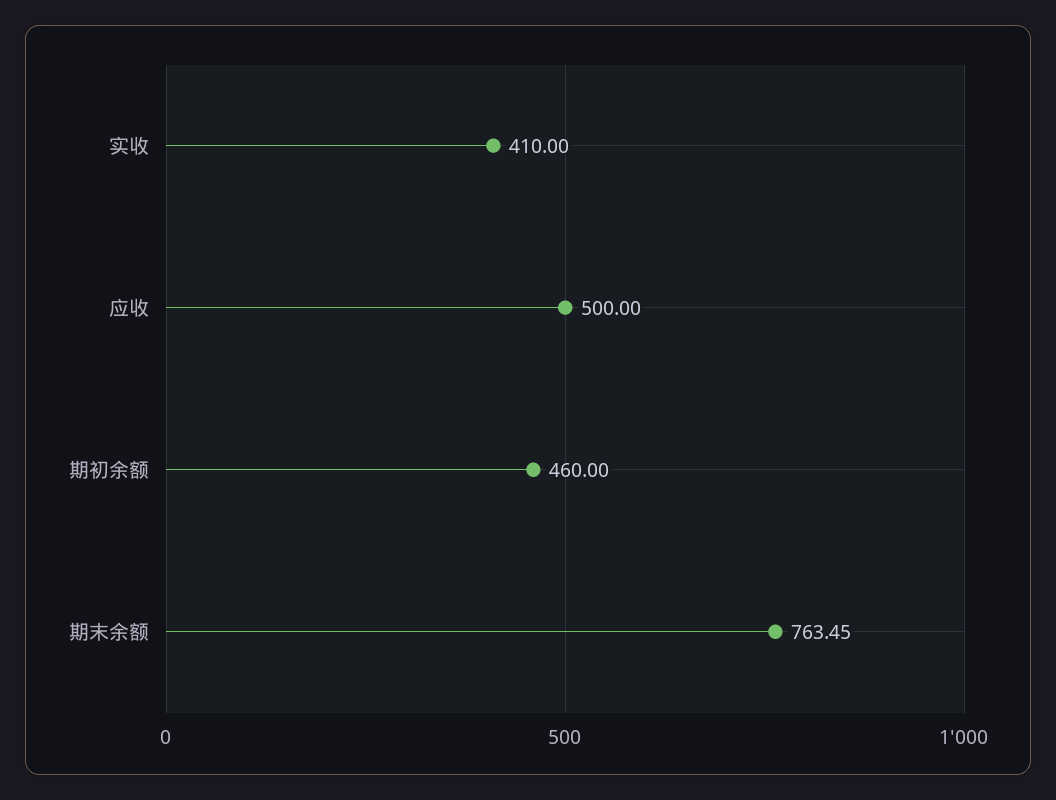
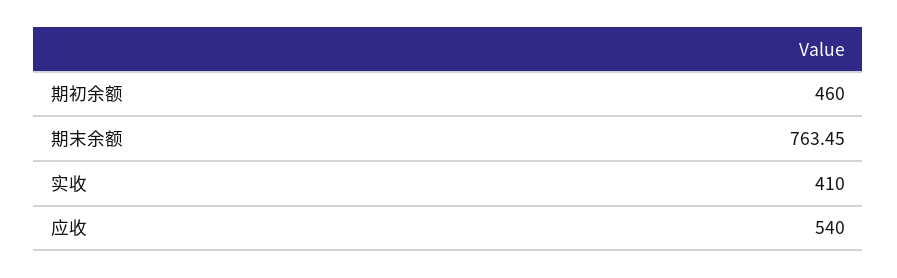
应收: 500 -> 540

